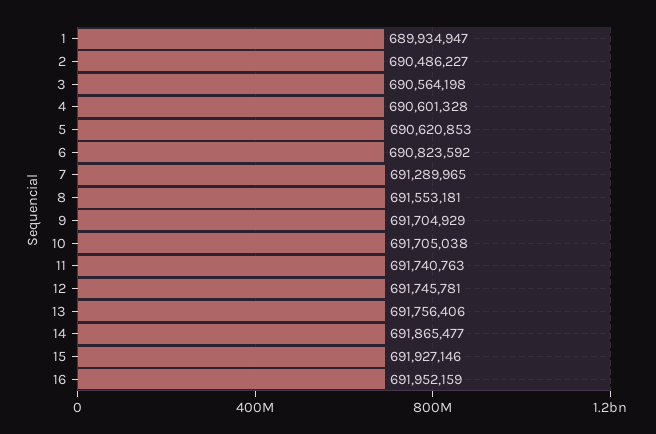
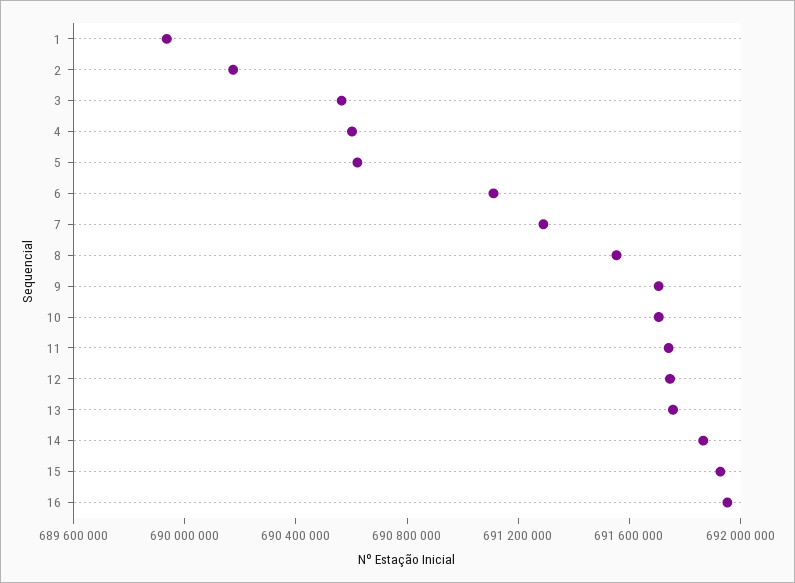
2: 690486227 -> 690200000
6: 690823592 -> 691100000

